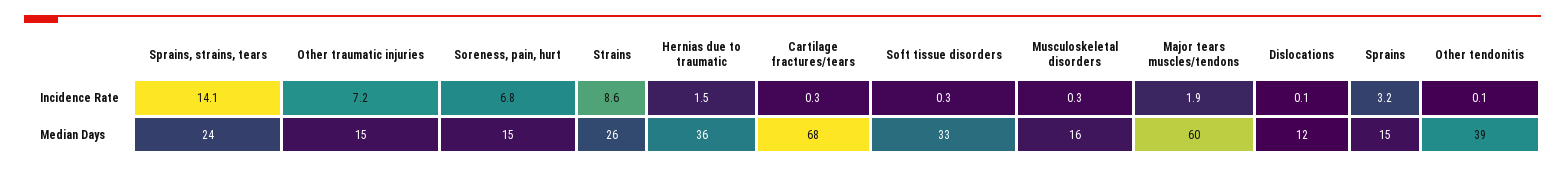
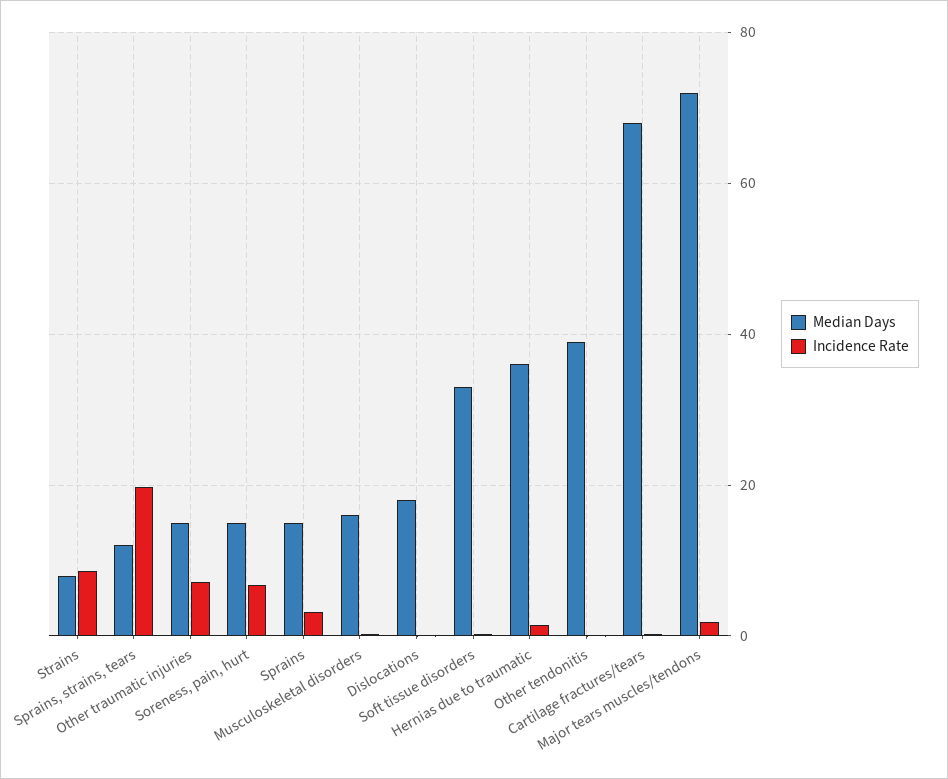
Incidence Rate, Sprains, strains, tears: 14.1 -> 20
Median Days, Sprains, strains, tears: 24 -> 12
Median Days, Strains: 26 -> 8
Median Days, Major tears muscles/tendons: 60 -> 72
Median Days, Dislocations: 12 -> 18

